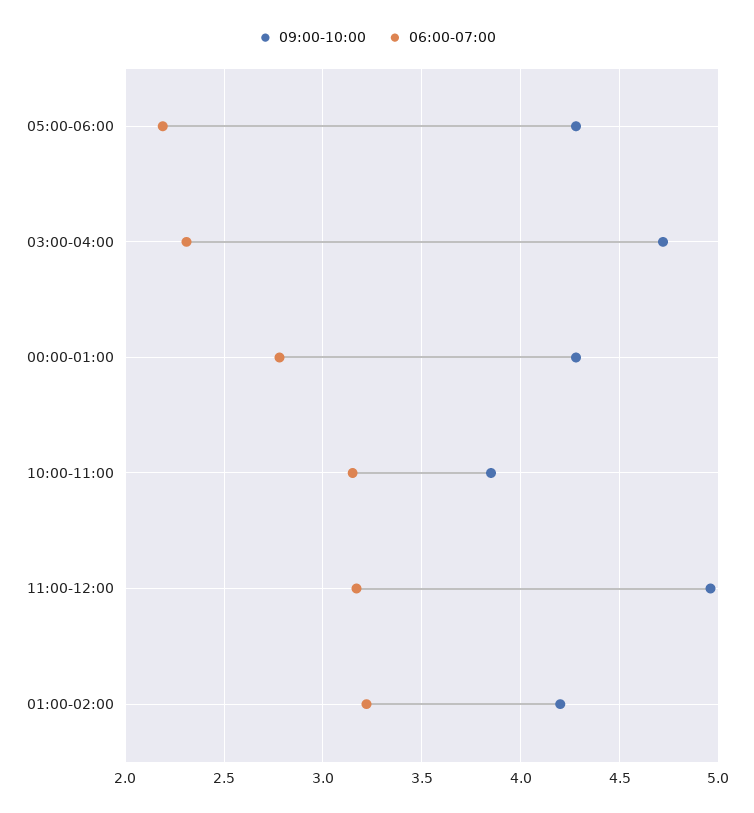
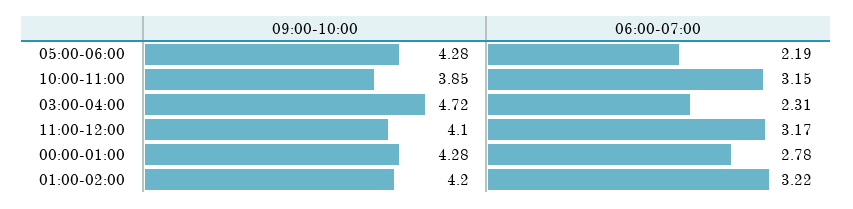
09:00-10:00, 11:00-12:00: 4.95 -> 4.1

